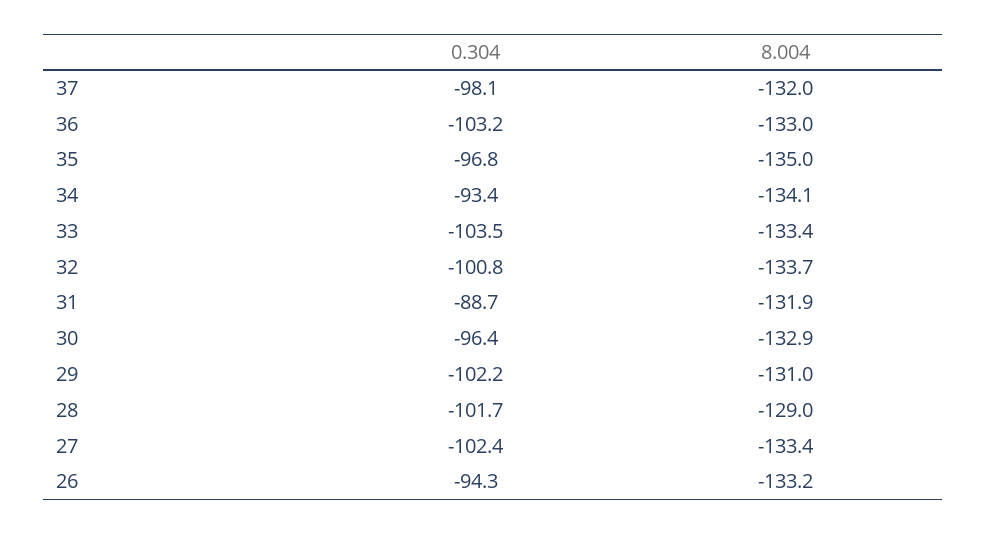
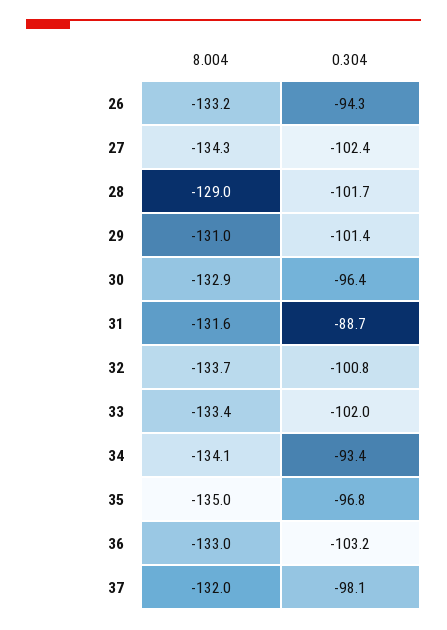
0.304, 33: -103.5 -> -102
8.004, 31: -131.9 -> -131.6
0.304, 29: -102.2 -> -101.4
8.004, 27: -133.4 -> -134.3

